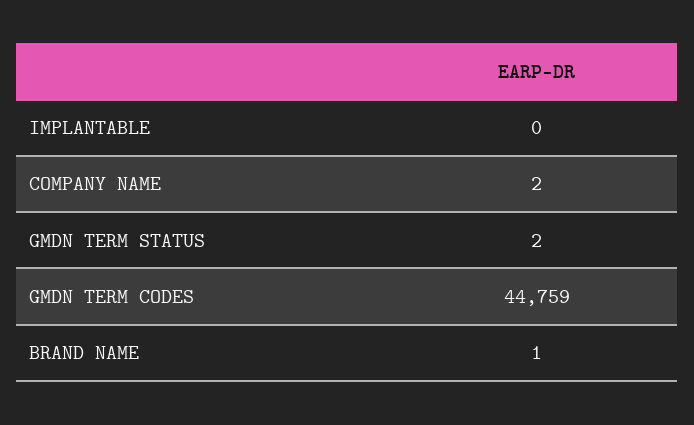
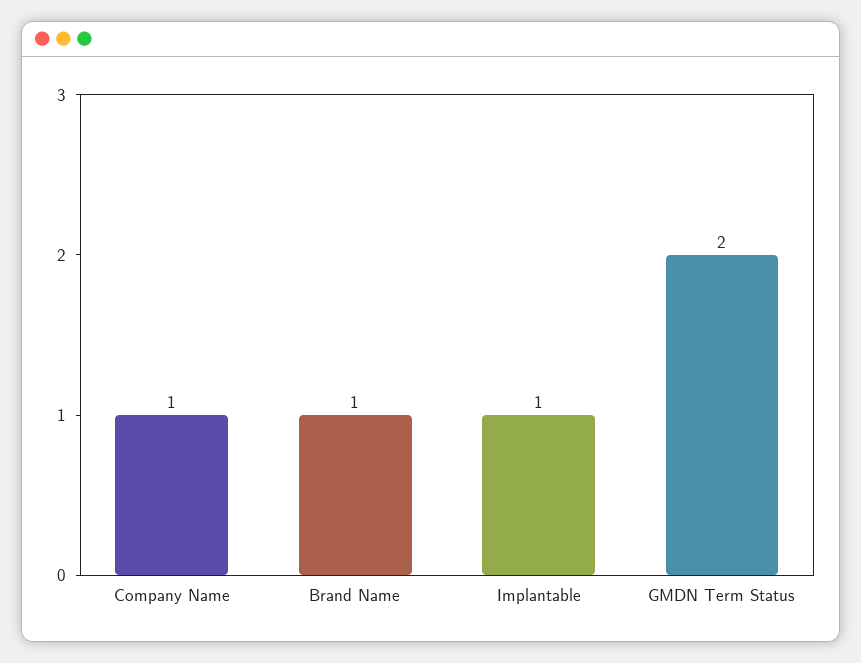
IMPLANTABLE: 0 -> 1
COMPANY NAME: 2 -> 1
GMDN TERM CODES: 44759 -> none

